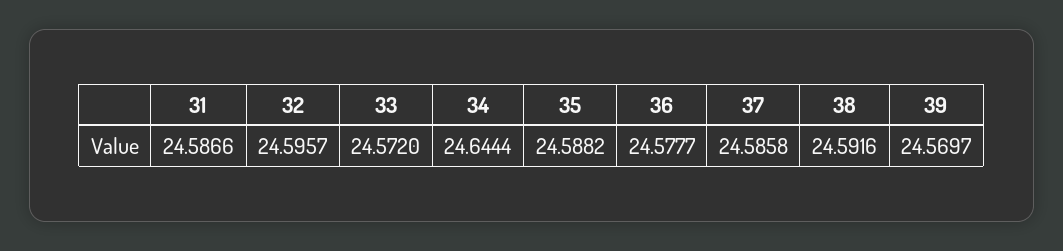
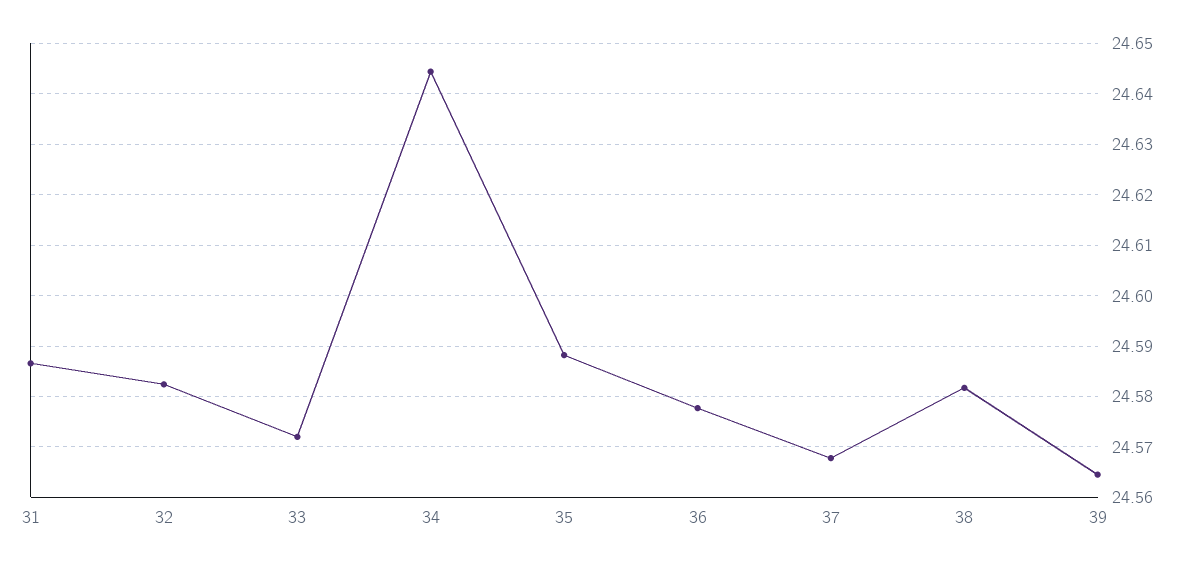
32: 24.5957 -> 24.582
37: 24.5858 -> 24.568
38: 24.5916 -> 24.582
39: 24.5697 -> 24.564

